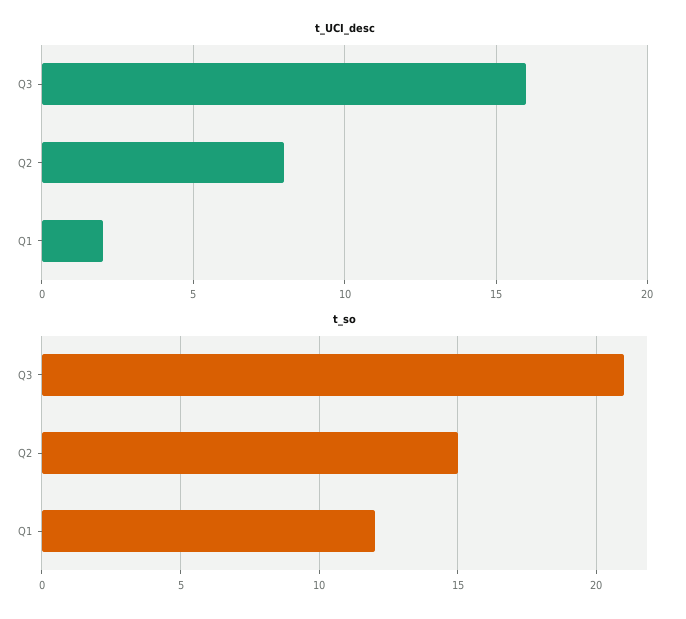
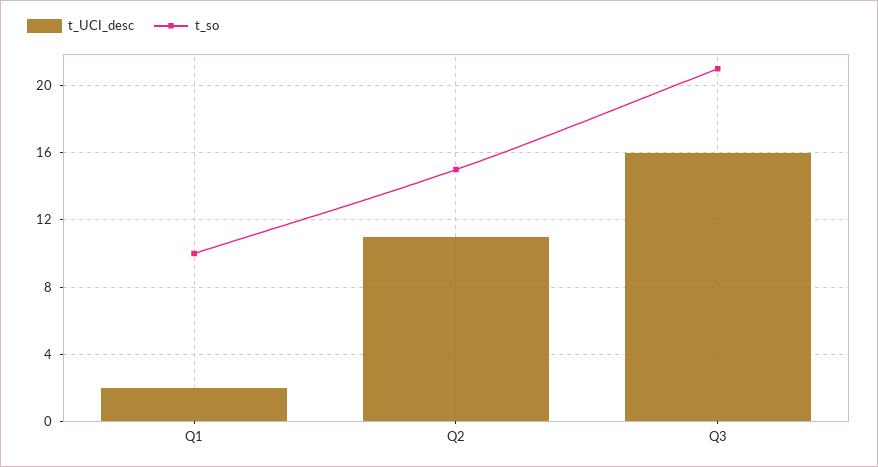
t_UCI_desc, Q2: 8 -> 11
t_so, Q1: 12 -> 10

